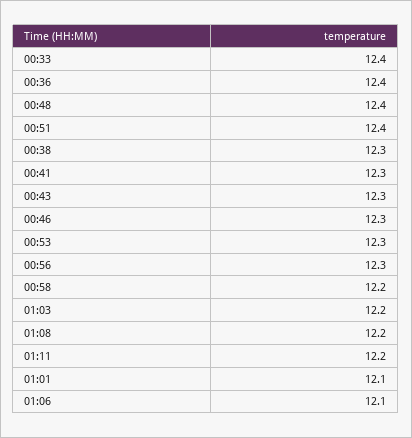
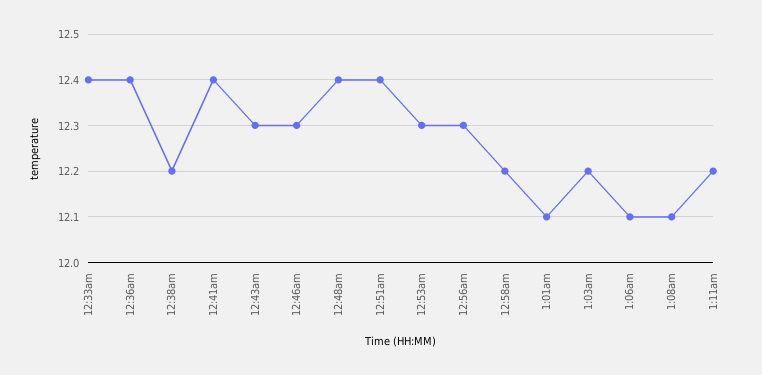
00:38: 12.3 -> 12.2
00:41: 12.3 -> 12.4
01:08: 12.2 -> 12.1

